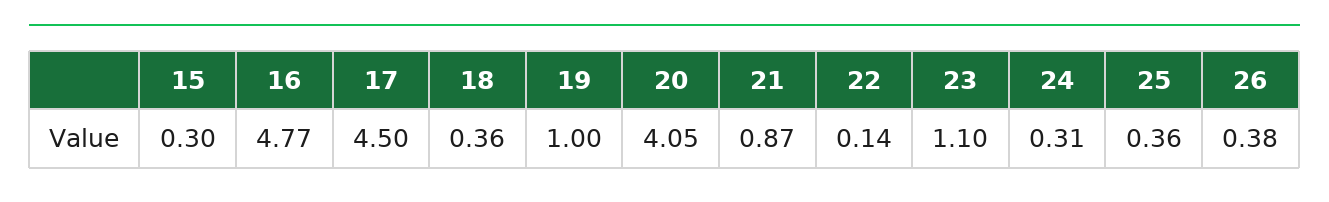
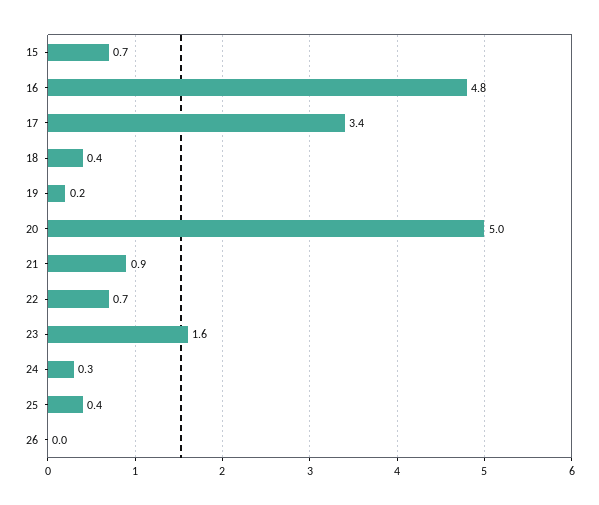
15: 0.3 -> 0.7
17: 4.5 -> 3.4
19: 1 -> 0.2
20: 4.05 -> 5
22: 0.14 -> 0.7
23: 1.1 -> 1.6
26: 0.38 -> 0

